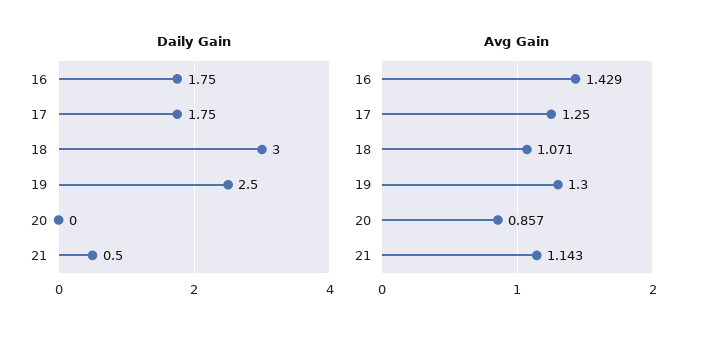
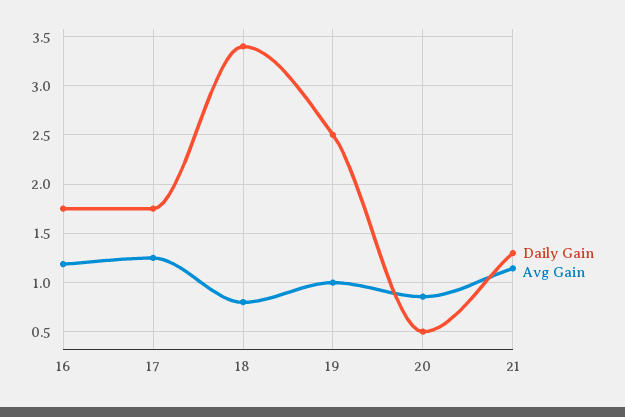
Daily Gain, 18: 3 -> 3.4
Daily Gain, 20: 0 -> 0.5
Daily Gain, 21: 0.5 -> 1.3
Avg Gain, 16: 1.429 -> 1.2
Avg Gain, 18: 1.071 -> 0.8
Avg Gain, 19: 1.3 -> 1

